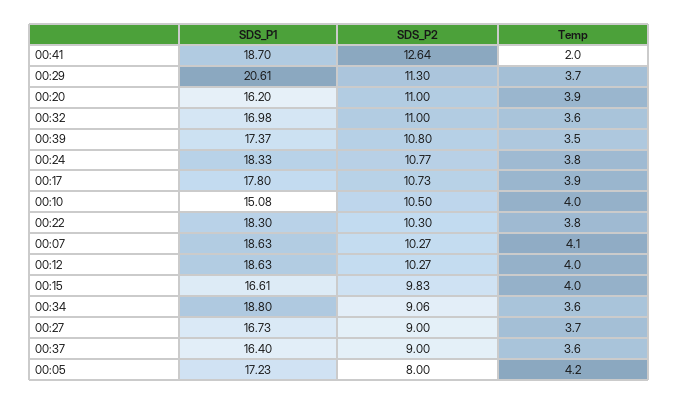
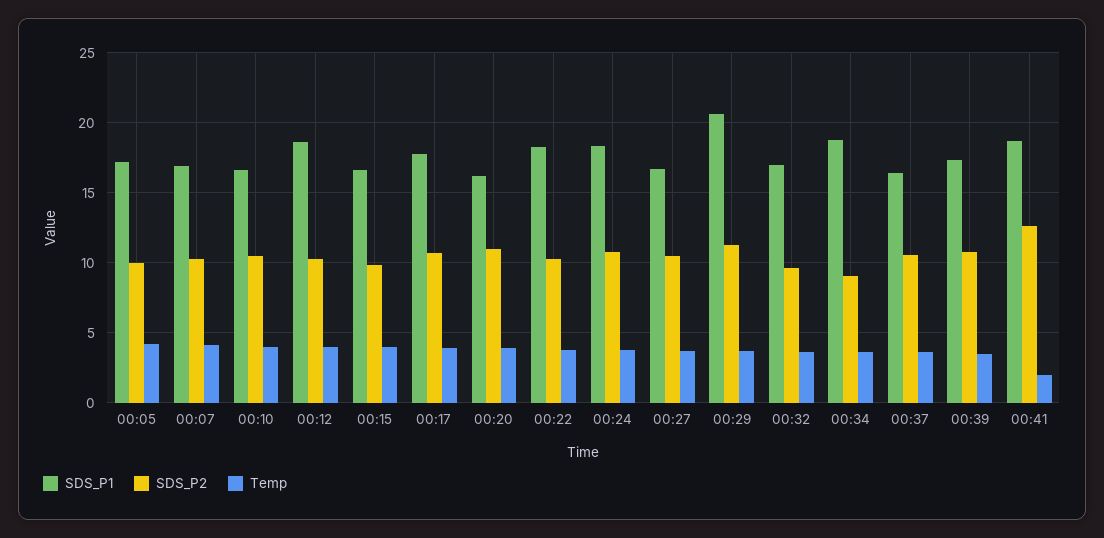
SDS_P2, 00:32: 11 -> 9.5
SDS_P1, 00:10: 15.08 -> 16.5
SDS_P1, 00:07: 18.63 -> 17
SDS_P2, 00:27: 9 -> 10.5
SDS_P2, 00:37: 9 -> 10.5
SDS_P2, 00:05: 8 -> 10

